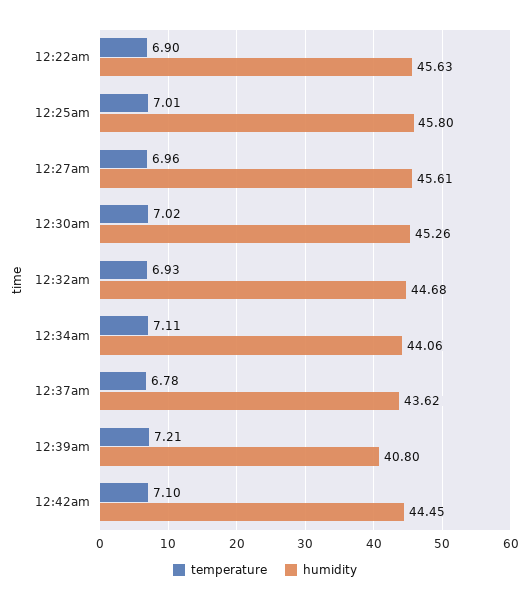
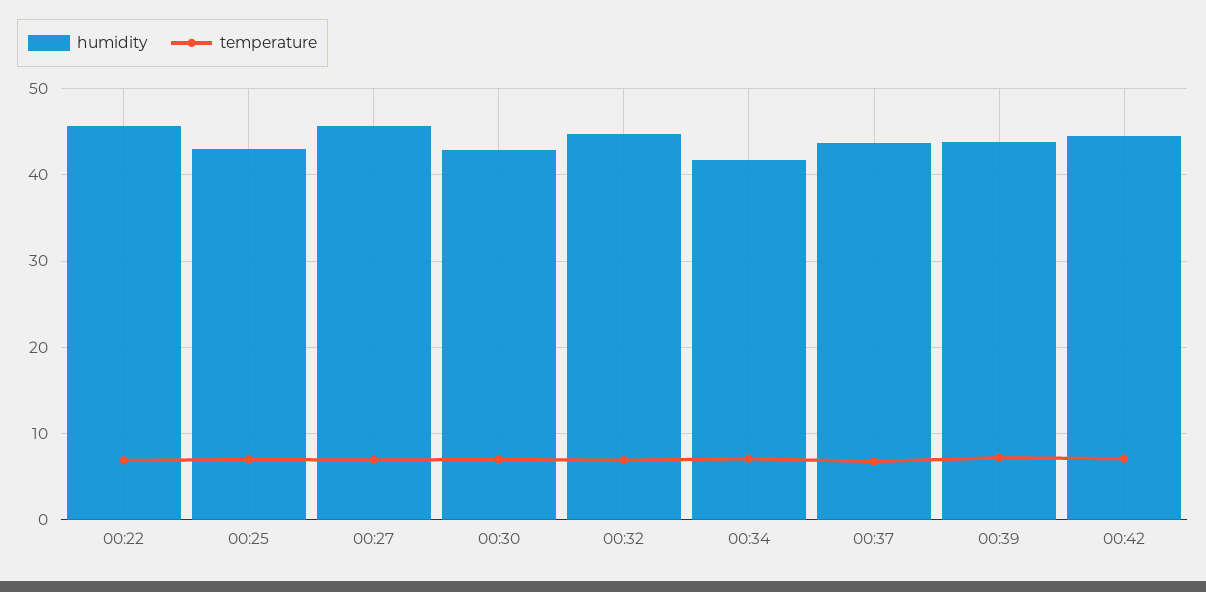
humidity, 12:25am: 45.8 -> 43
humidity, 12:30am: 45.26 -> 43
humidity, 12:34am: 44.06 -> 42
humidity, 12:39am: 40.8 -> 44

